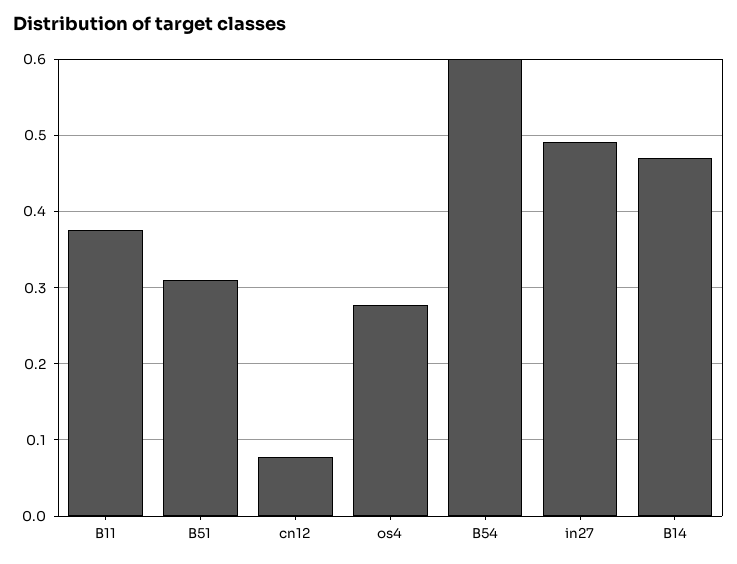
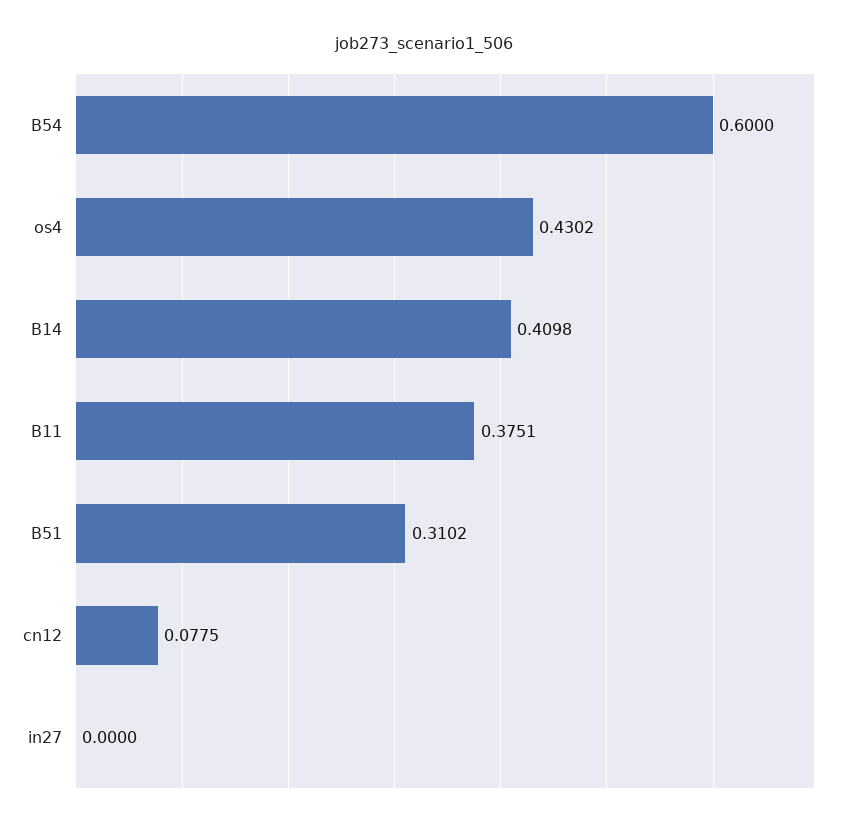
os4: 0.28 -> 0.4302
in27: 0.49 -> 0
B14: 0.47 -> 0.4098

